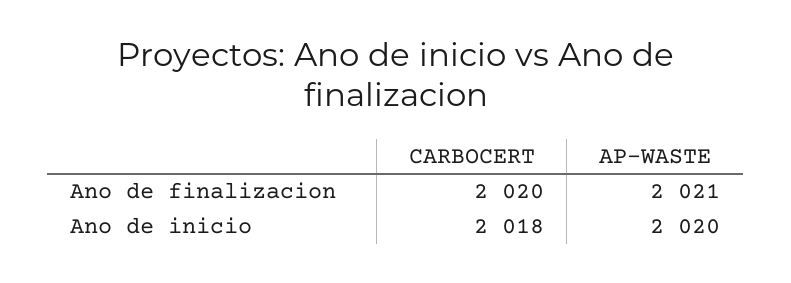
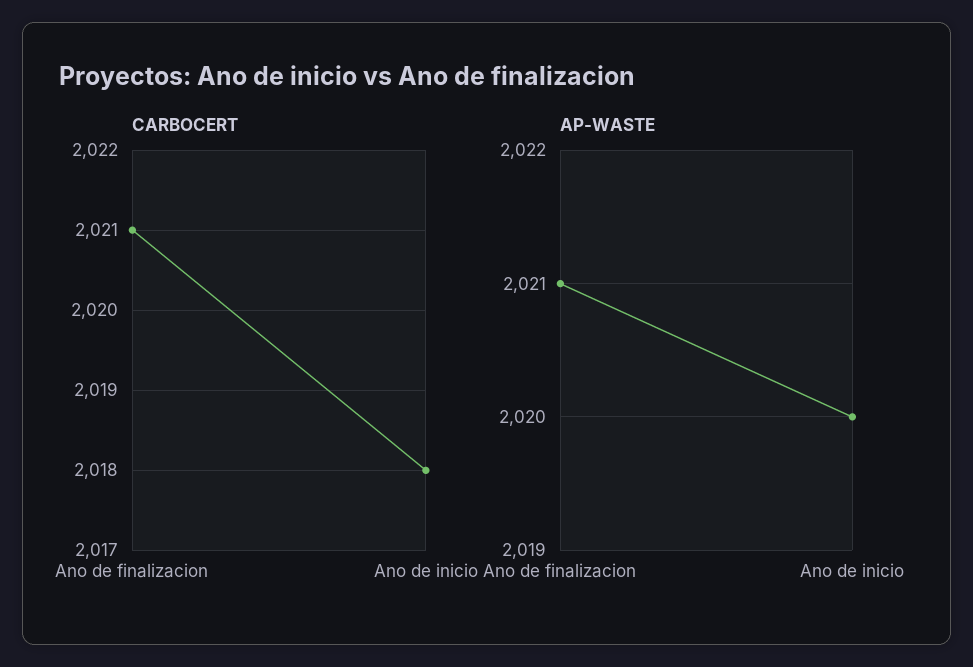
CARBOCERT, Ano de finalizacion: 2020 -> 2021

